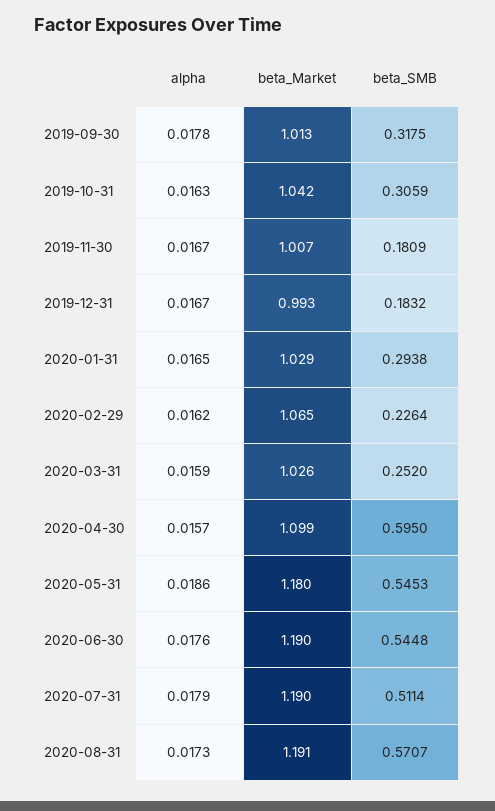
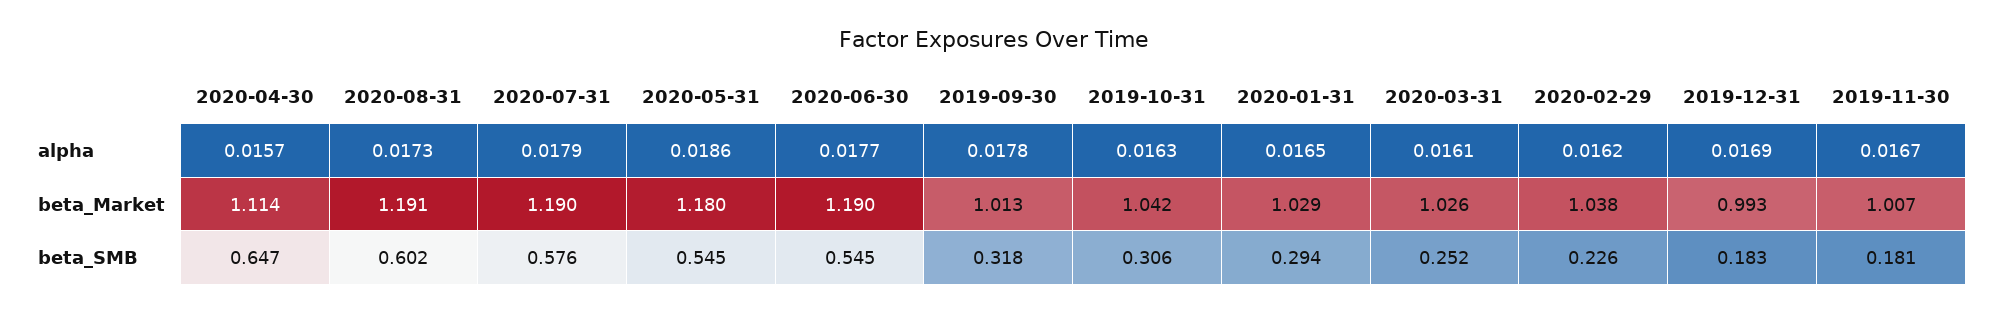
alpha, 2019-12-31: 0.0167 -> 0.0169
beta_Market, 2020-02-29: 1.065 -> 1.038
alpha, 2020-03-31: 0.0159 -> 0.0161
beta_Market, 2020-04-30: 1.099 -> 1.114
beta_SMB, 2020-04-30: 0.595 -> 0.647
alpha, 2020-06-30: 0.0176 -> 0.0177
beta_SMB, 2020-07-31: 0.5114 -> 0.576
beta_SMB, 2020-08-31: 0.5707 -> 0.602

